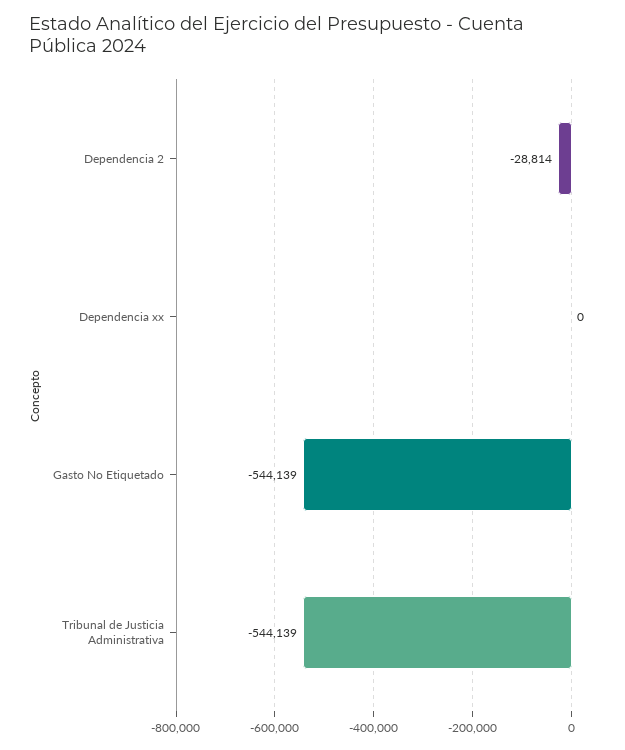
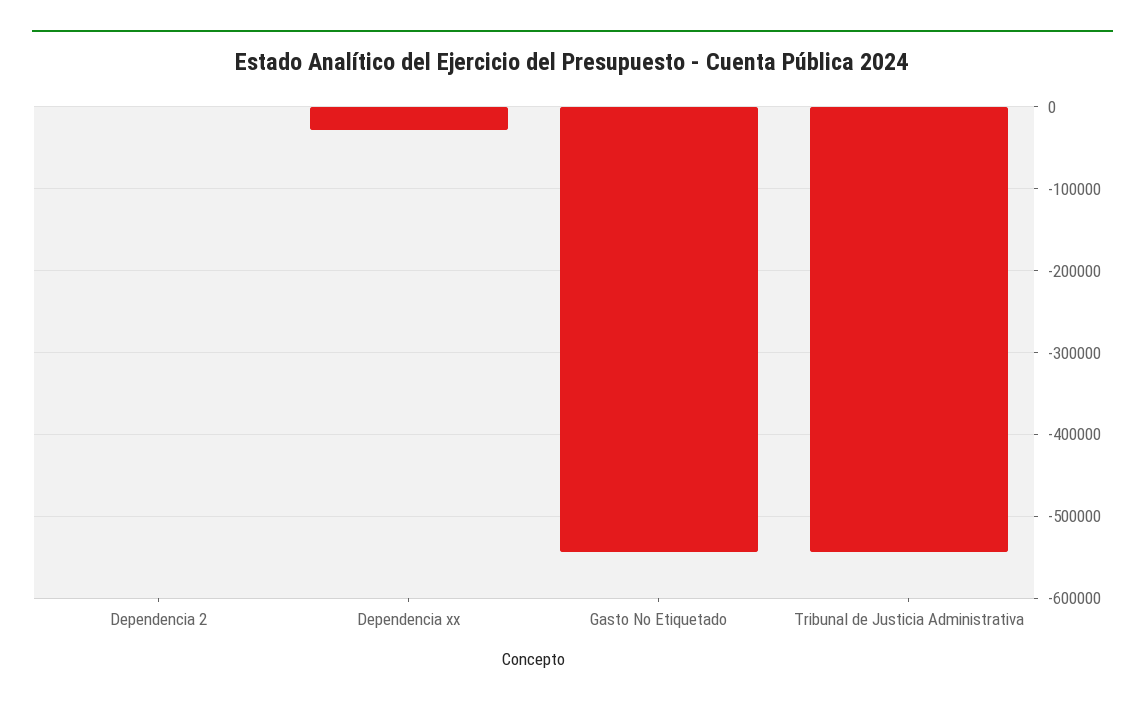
Dependencia 2: -28814 -> 0
Dependencia xx: 0 -> -30000

